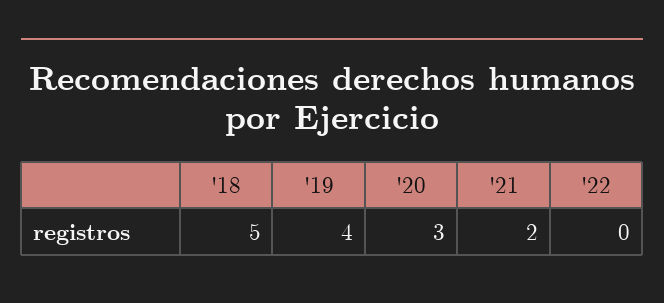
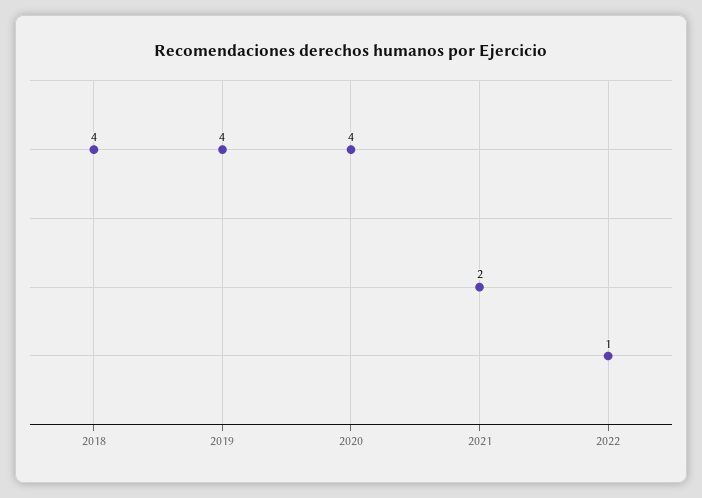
'18: 5 -> 4
'20: 3 -> 4
'22: 0 -> 1

